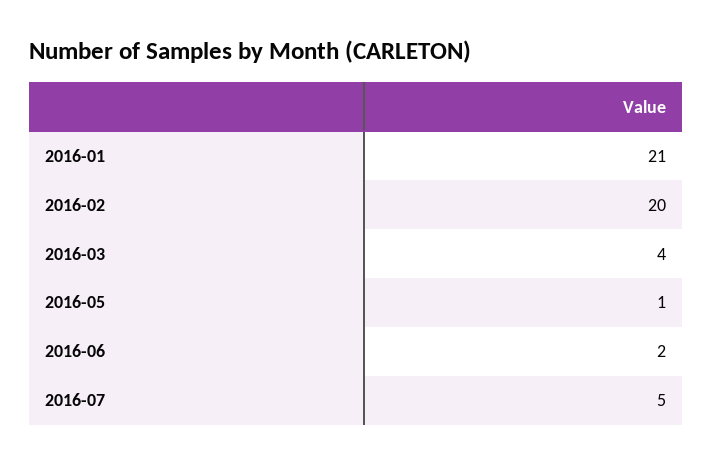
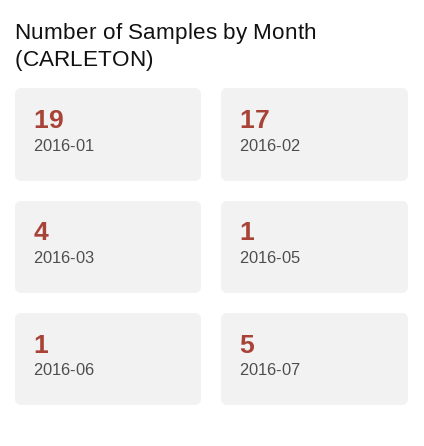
2016-01: 21 -> 19
2016-02: 20 -> 17
2016-06: 2 -> 1

